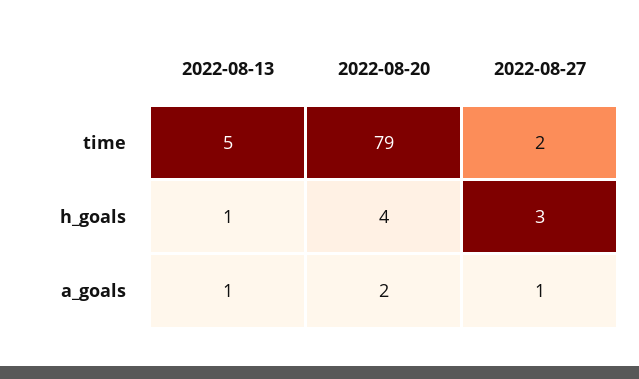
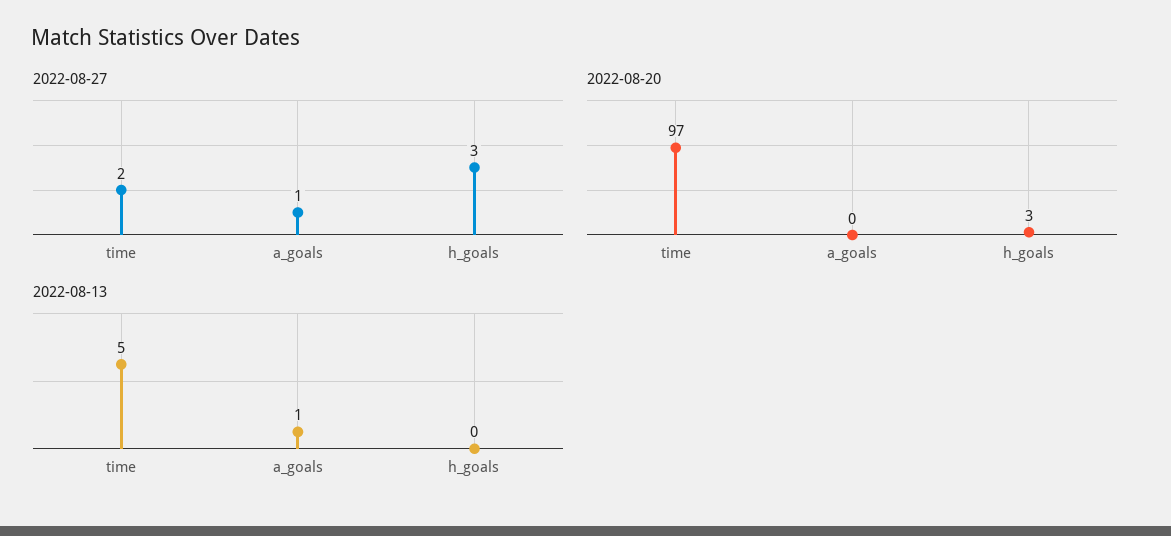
2022-08-20, time: 79 -> 97
2022-08-13, h_goals: 1 -> 0
2022-08-20, h_goals: 4 -> 3
2022-08-20, a_goals: 2 -> 0

